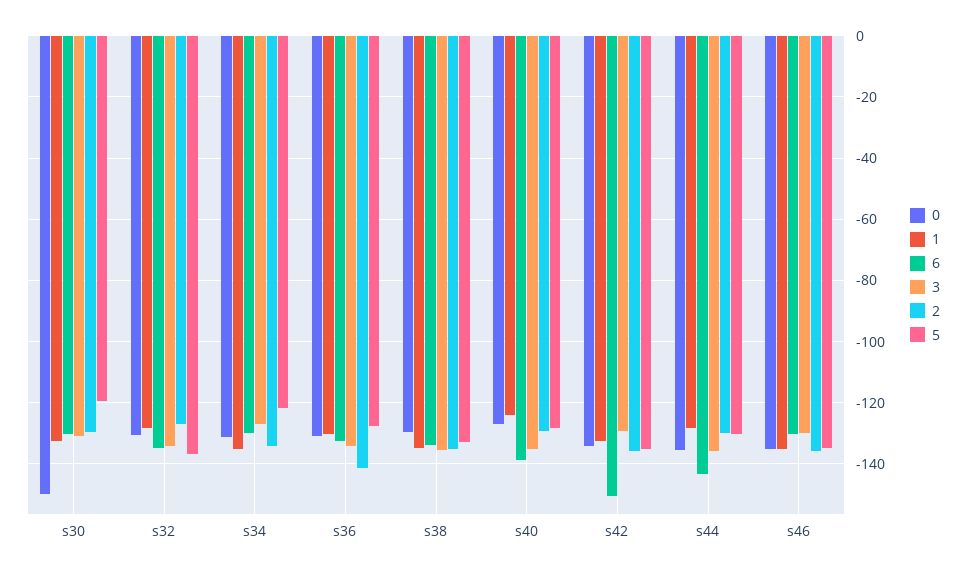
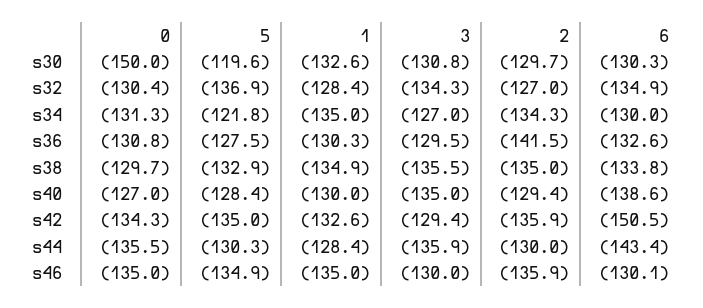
3, s36: -134 -> -129.5
1, s40: -124 -> -130

